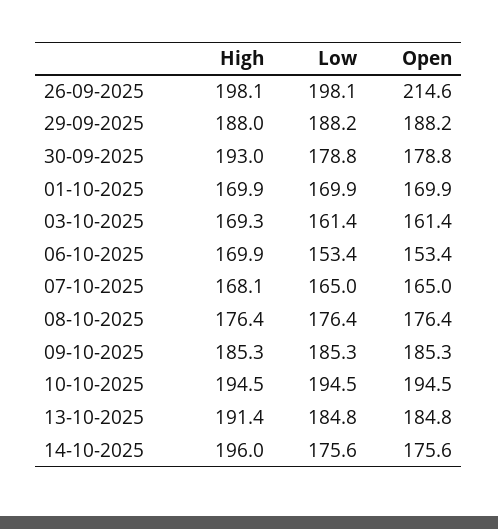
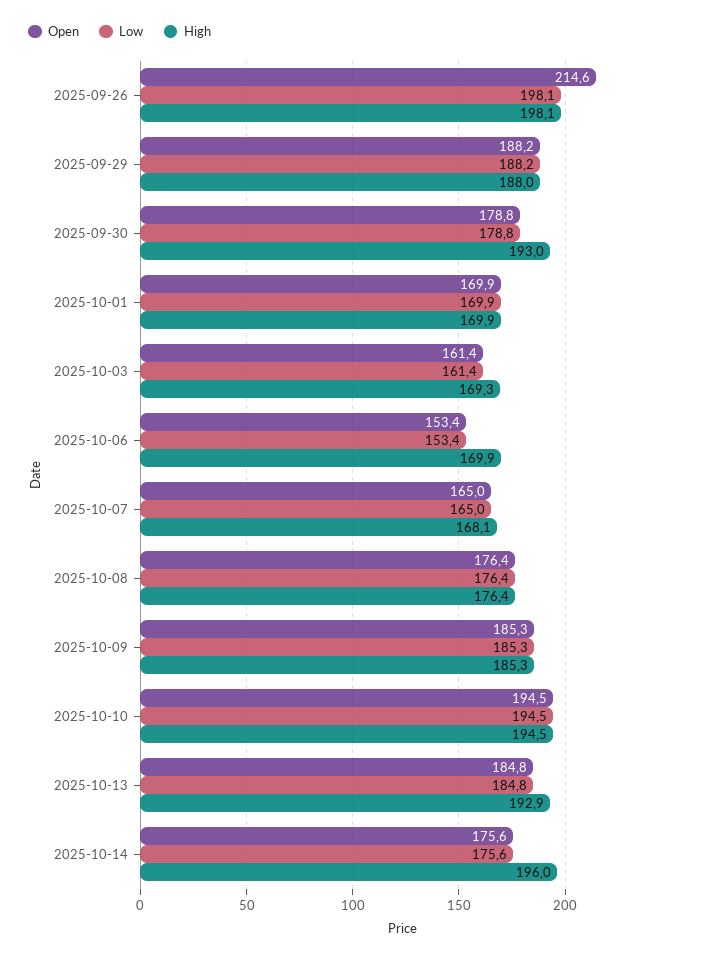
High, 13-10-2025: 191.4 -> 192.9

